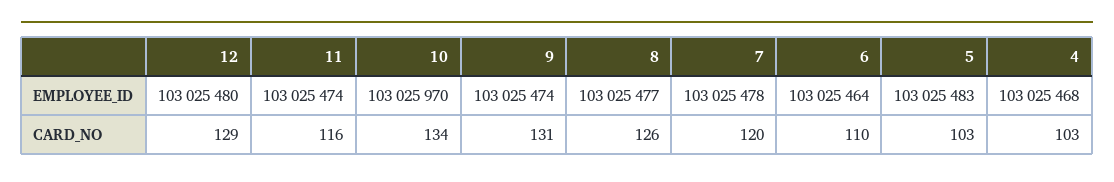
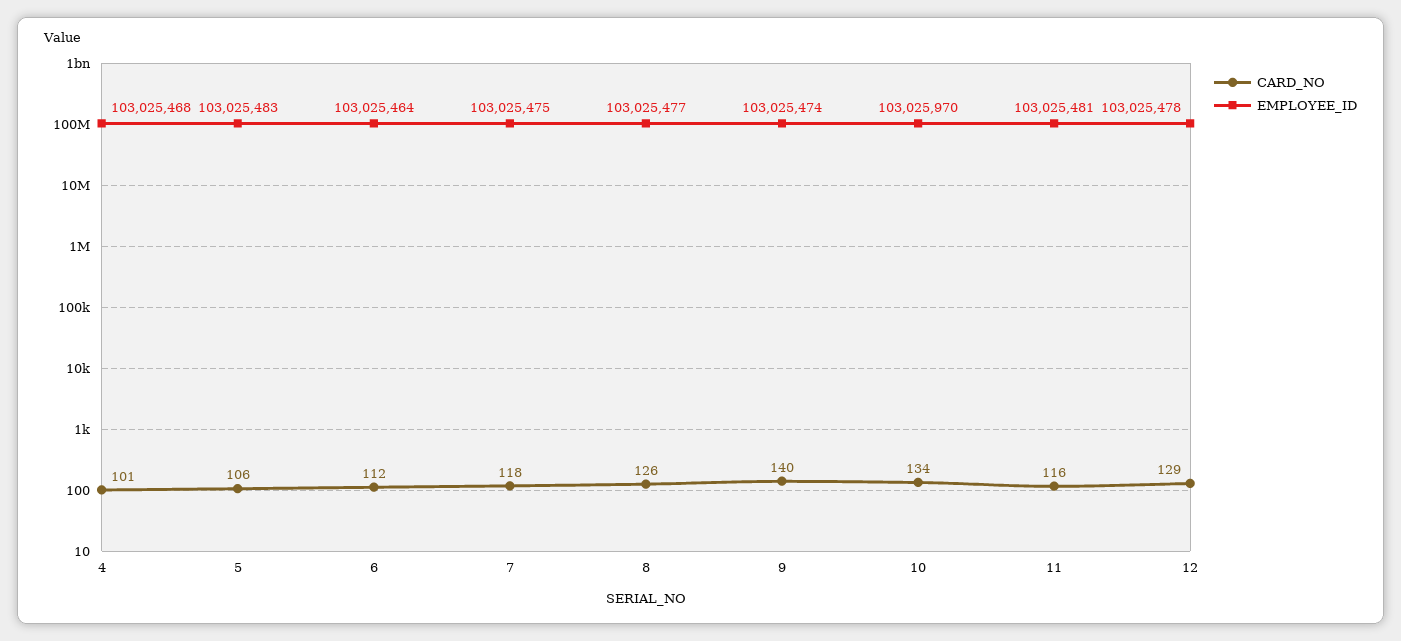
EMPLOYEE_ID, 12: 103025480 -> 103025478
EMPLOYEE_ID, 11: 103025474 -> 103025481
EMPLOYEE_ID, 7: 103025478 -> 103025475
CARD_NO, 9: 131 -> 140
CARD_NO, 7: 120 -> 118
CARD_NO, 6: 110 -> 112
CARD_NO, 5: 103 -> 106
CARD_NO, 4: 103 -> 101

